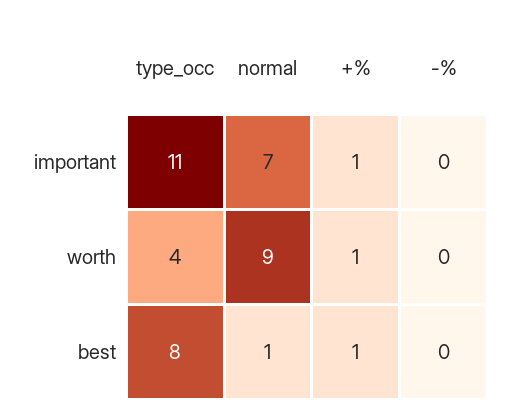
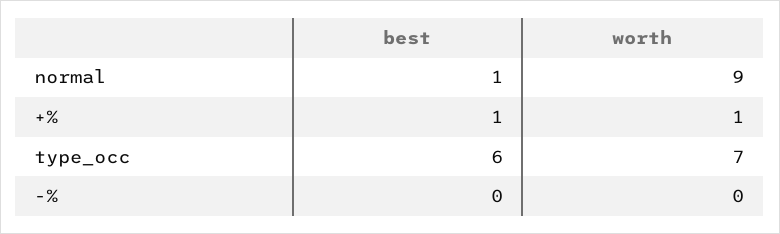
type_occ, important: 11 -> none
normal, important: 7 -> none
+%, important: 1 -> none
-%, important: 0 -> none
type_occ, worth: 4 -> 7
type_occ, best: 8 -> 6

